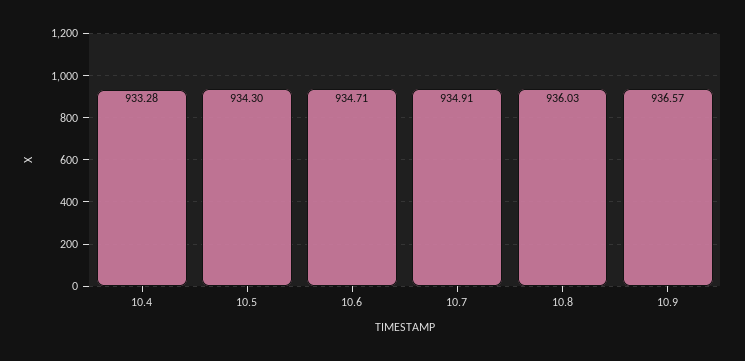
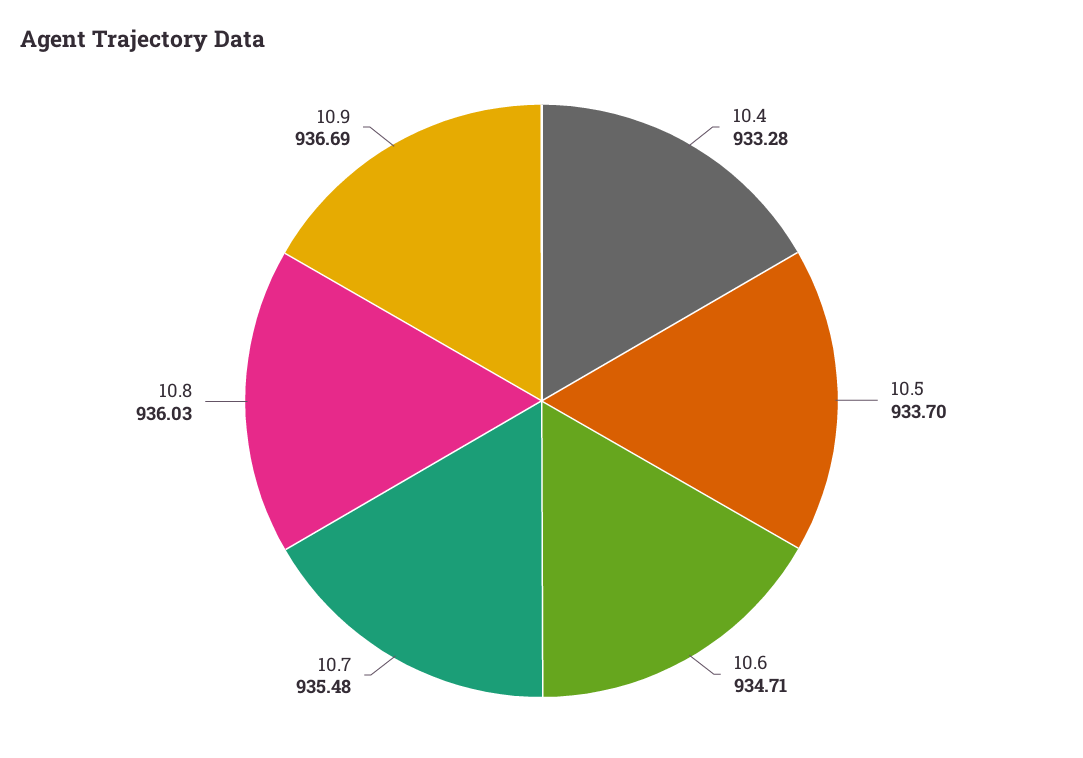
10.5: 934.3 -> 933.7
10.7: 934.91 -> 935.48
10.9: 936.57 -> 936.69

